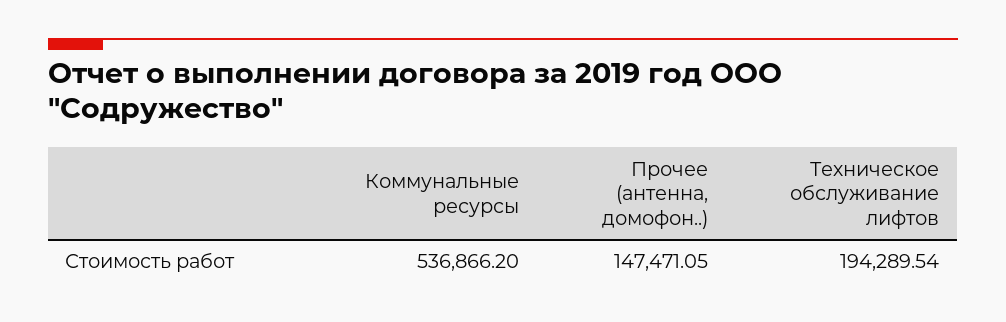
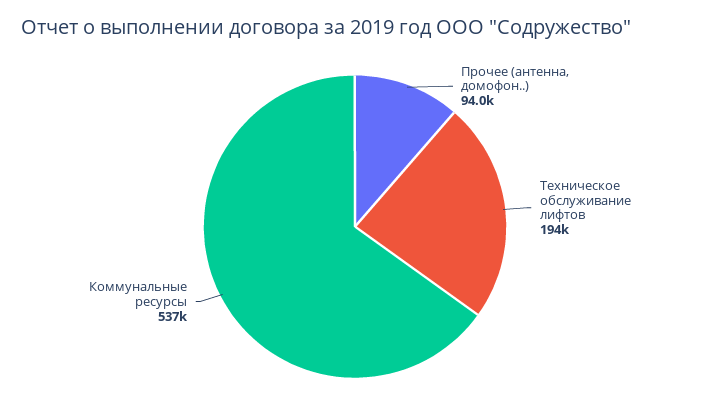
Прочее (антенна, домофон..): 147471.05 -> 94000

